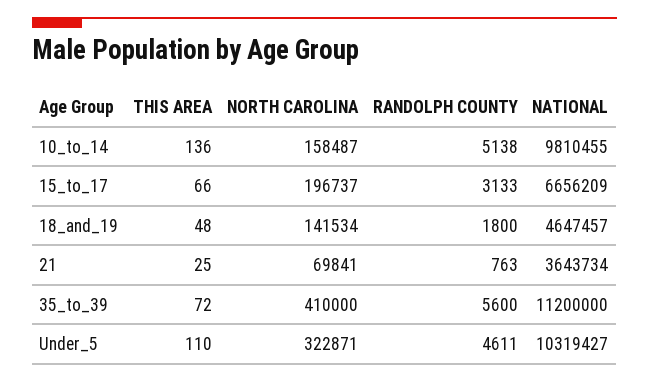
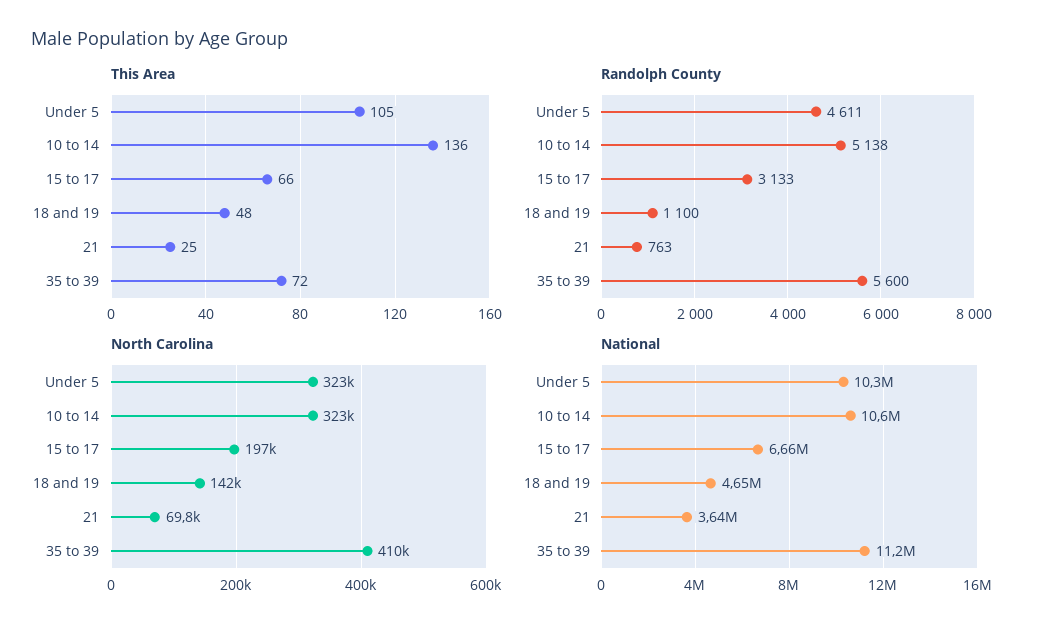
NORTH CAROLINA, 10_to_14: 158487 -> 323000
NATIONAL, 10_to_14: 9810455 -> 10600000
RANDOLPH COUNTY, 18_and_19: 1800 -> 1100
THIS AREA, Under_5: 110 -> 105

